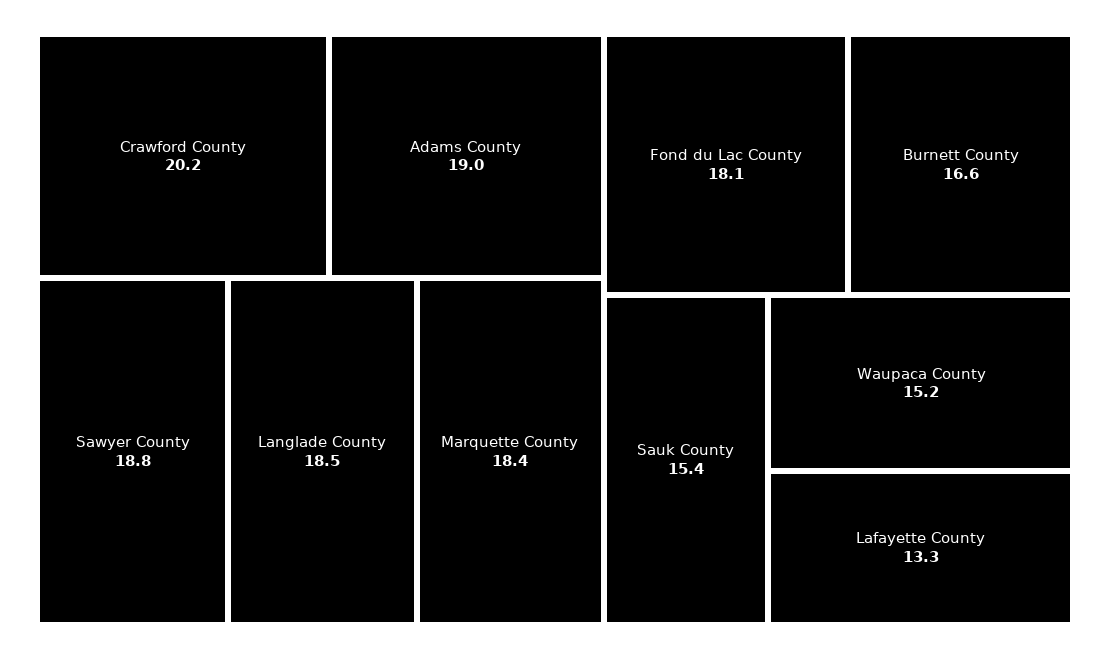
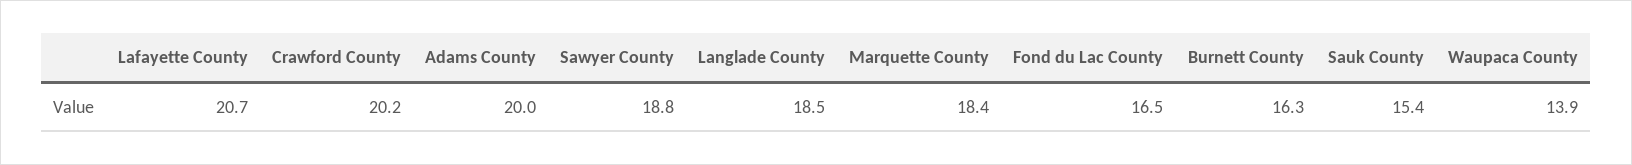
Adams County: 19 -> 20
Fond du Lac County: 18.1 -> 16.5
Burnett County: 16.6 -> 16.3
Waupaca County: 15.2 -> 13.9
Lafayette County: 13.3 -> 20.7

